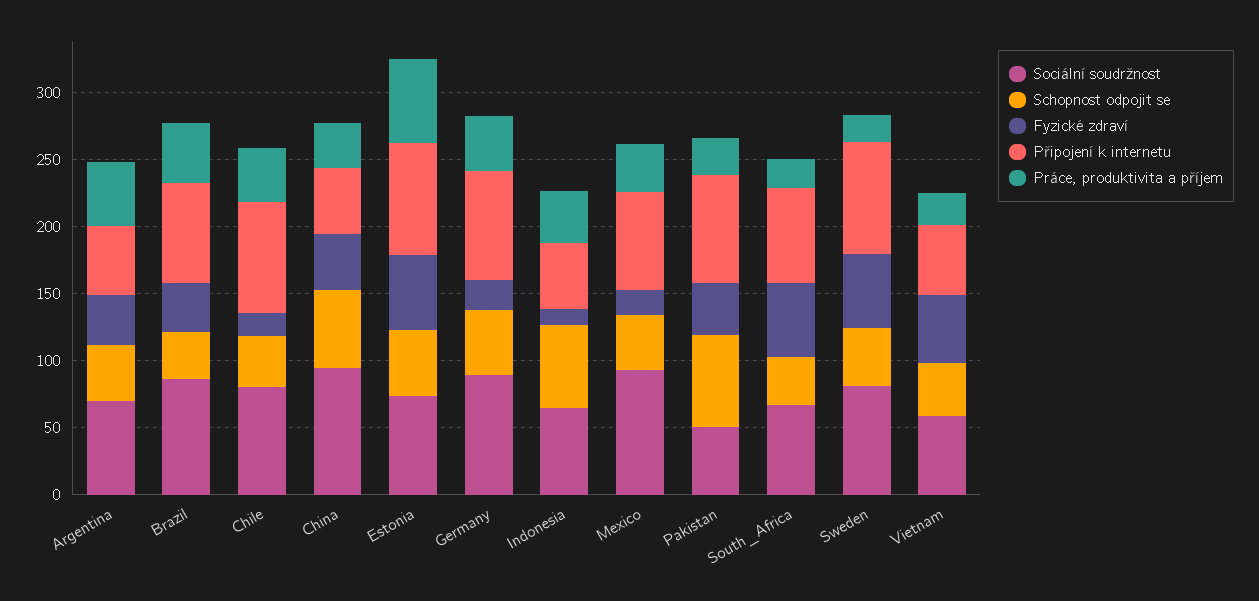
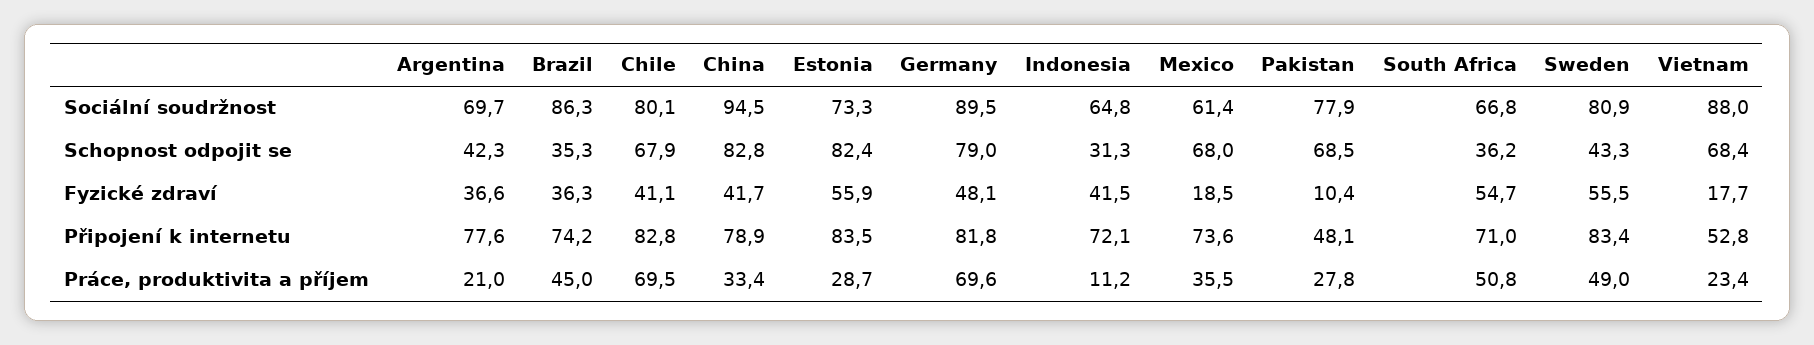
Připojení k internetu, Argentina: 50 -> 77.6
Práce, produktivita a příjem, Argentina: 50 -> 21
Schopnost odpojit se, Chile: 40 -> 67.9
Fyzické zdraví, Chile: 20 -> 41.1
Práce, produktivita a příjem, Chile: 40 -> 69.5
Schopnost odpojit se, China: 60 -> 82.8
Připojení k internetu, China: 50 -> 78.9
Schopnost odpojit se, Estonia: 50 -> 82.4
Práce, produktivita a příjem, Estonia: 60 -> 28.7
Schopnost odpojit se, Germany: 50 -> 79
Fyzické zdraví, Germany: 20 -> 48.1
Práce, produktivita a příjem, Germany: 40 -> 69.6
Schopnost odpojit se, Indonesia: 60 -> 31.3
Fyzické zdraví, Indonesia: 10 -> 41.5
Připojení k internetu, Indonesia: 50 -> 72.1
Práce, produktivita a příjem, Indonesia: 40 -> 11.2
Sociální soudržnost, Mexico: 90 -> 61.4
Schopnost odpojit se, Mexico: 40 -> 68
Sociální soudržnost, Pakistan: 50 -> 77.9
Fyzické zdraví, Pakistan: 40 -> 10.4
Připojení k internetu, Pakistan: 80 -> 48.1
Práce, produktivita a příjem, South_Africa: 20 -> 50.8
Práce, produktivita a příjem, Sweden: 20 -> 49
Sociální soudržnost, Vietnam: 60 -> 88
Schopnost odpojit se, Vietnam: 40 -> 68.4
Fyzické zdraví, Vietnam: 50 -> 17.7

